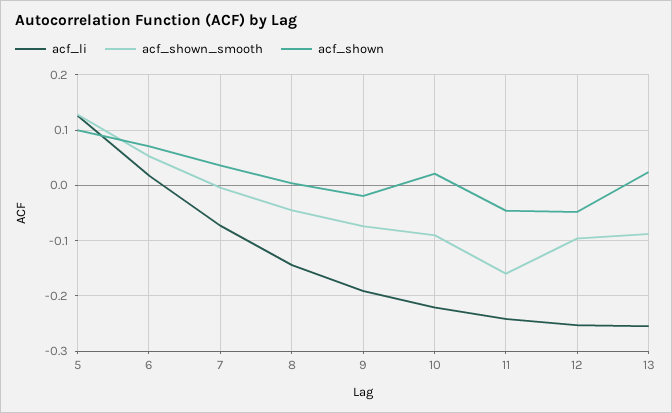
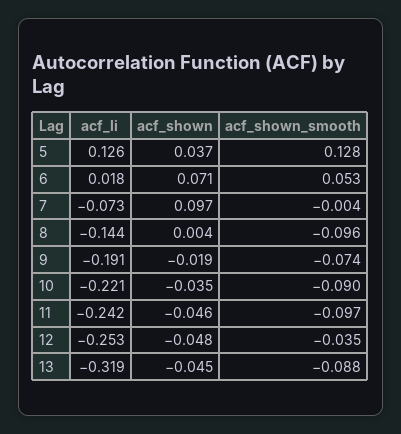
acf_shown, 5: 0.1 -> 0.037
acf_shown, 7: 0.04 -> 0.097
acf_shown_smooth, 8: -0.04 -> -0.096
acf_shown, 10: 0.02 -> -0.035
acf_shown_smooth, 11: -0.16 -> -0.097
acf_shown_smooth, 12: -0.1 -> -0.035
acf_li, 13: -0.26 -> -0.319
acf_shown, 13: 0.02 -> -0.045

